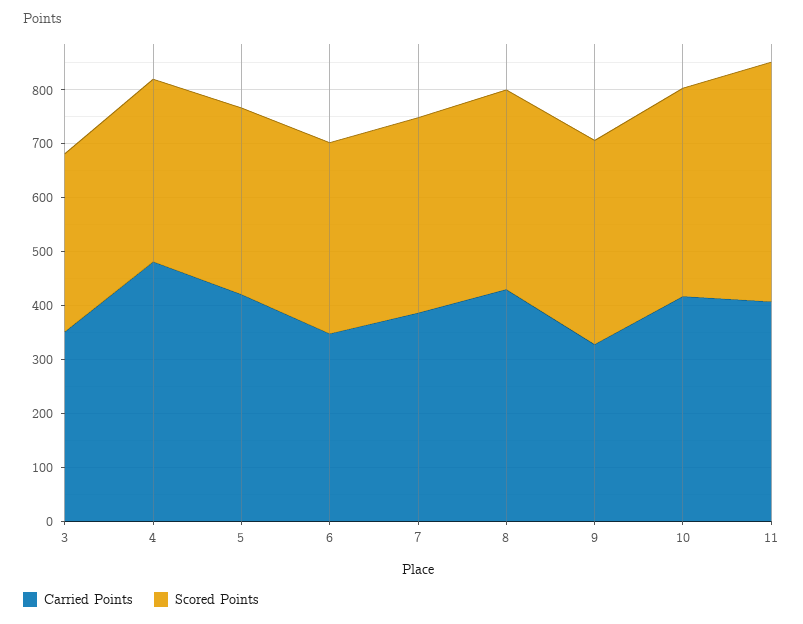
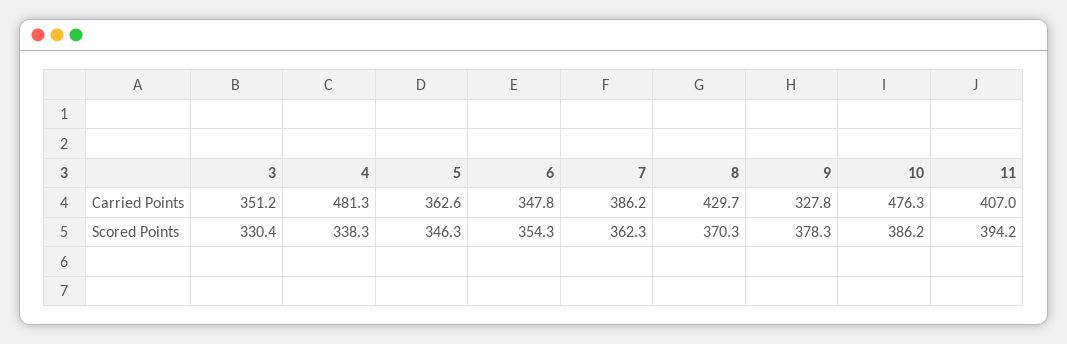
Carried Points, 5: 420 -> 362.6
Carried Points, 10: 420 -> 476.3
Scored Points, 11: 440 -> 394.2

